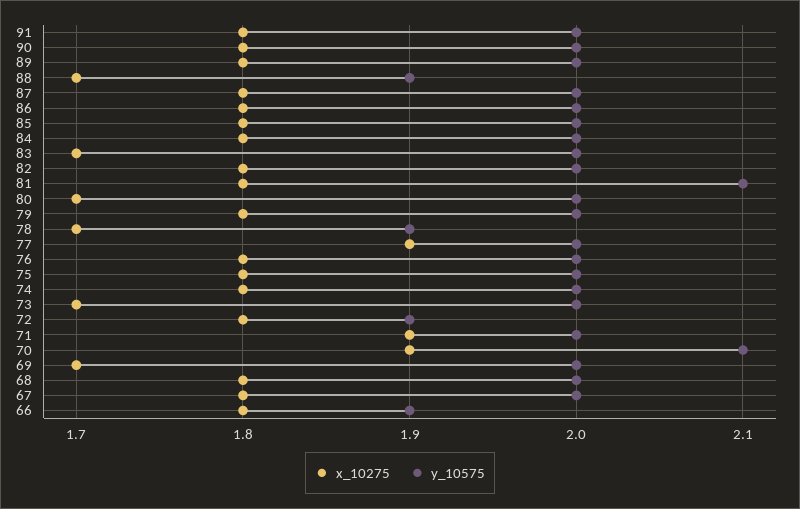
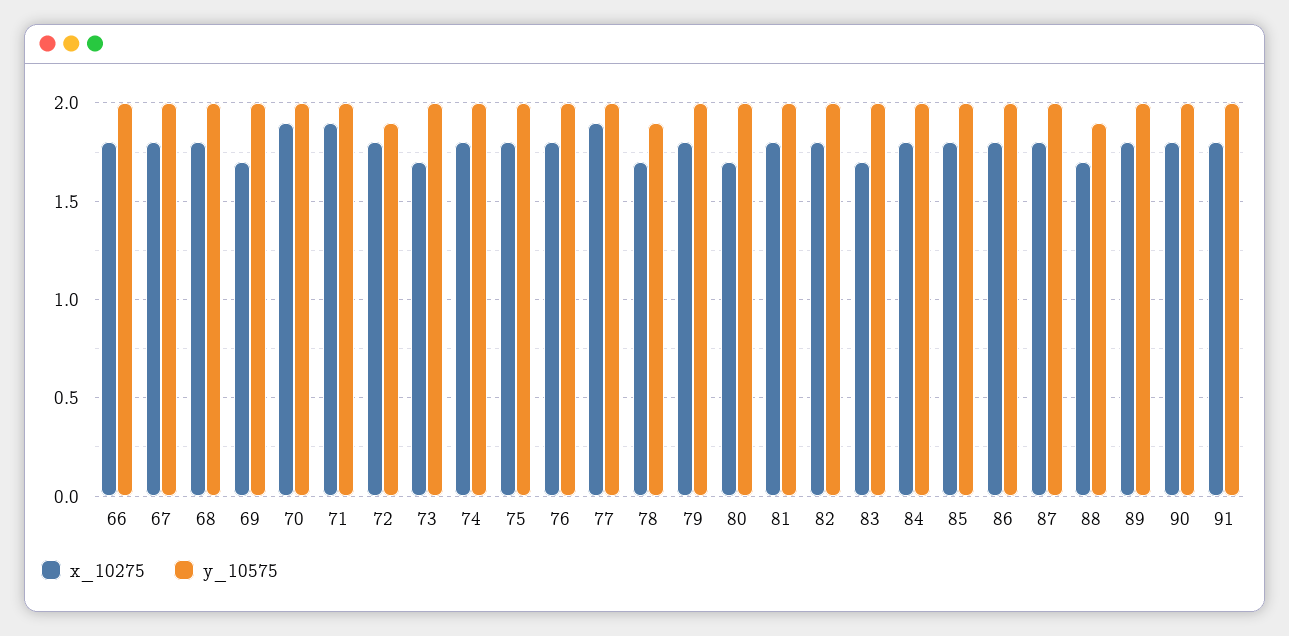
y_10575, 81: 2.1 -> 2
y_10575, 70: 2.1 -> 2
y_10575, 66: 1.9 -> 2

